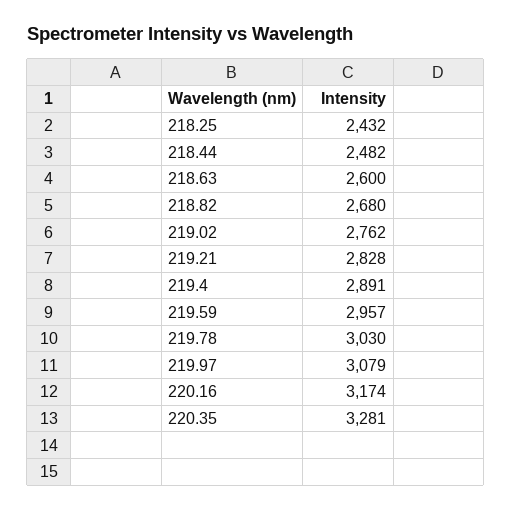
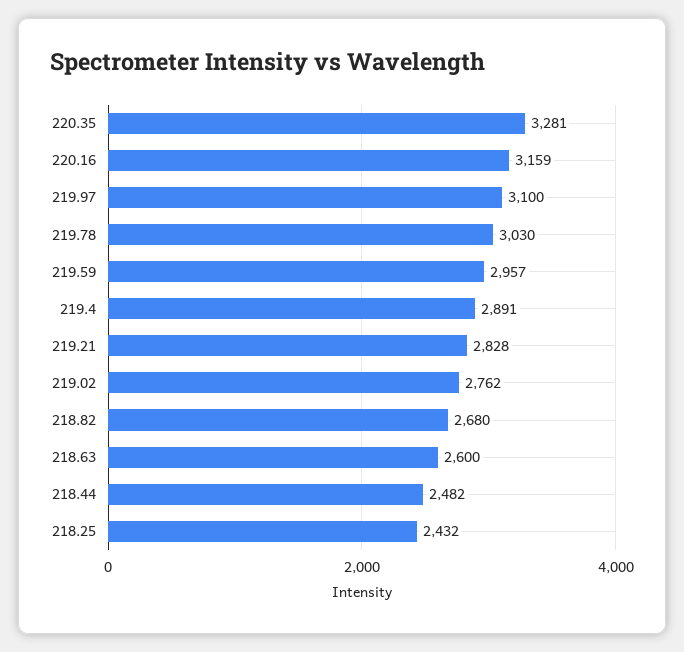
219.97: 3079 -> 3100
220.16: 3174 -> 3159

